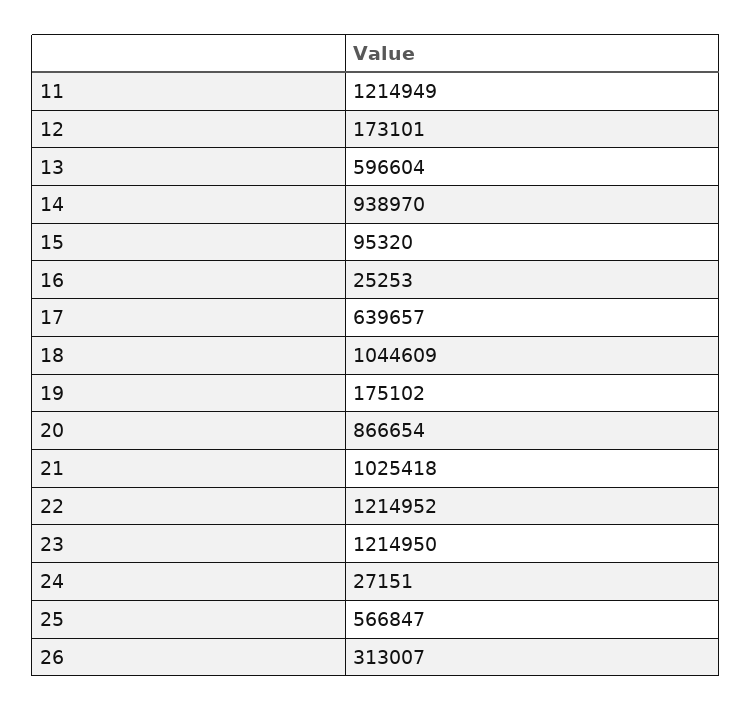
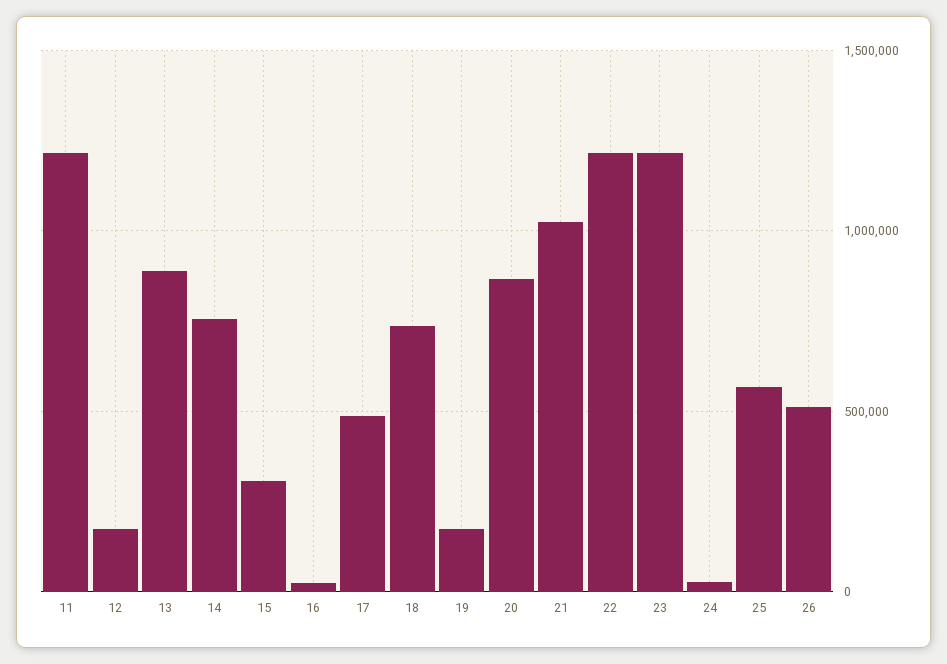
13: 596604 -> 900000
14: 938970 -> 750000
15: 95320 -> 300000
17: 639657 -> 500000
18: 1044609 -> 750000
26: 313007 -> 500000

